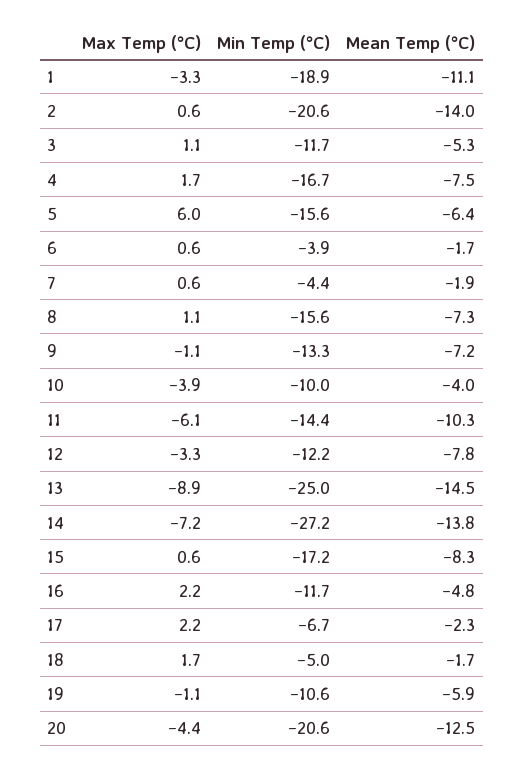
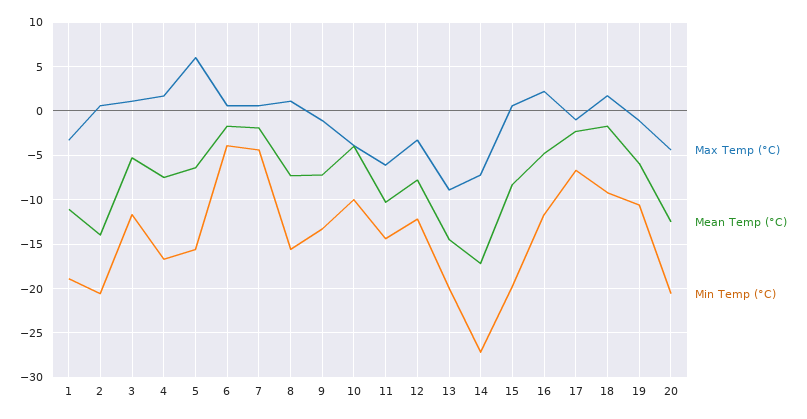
Min Temp (°C), 13: -25 -> -20
Mean Temp (°C), 14: -13.8 -> -17
Min Temp (°C), 15: -17.2 -> -20
Max Temp (°C), 17: 2.2 -> -1
Min Temp (°C), 18: -5 -> -9

